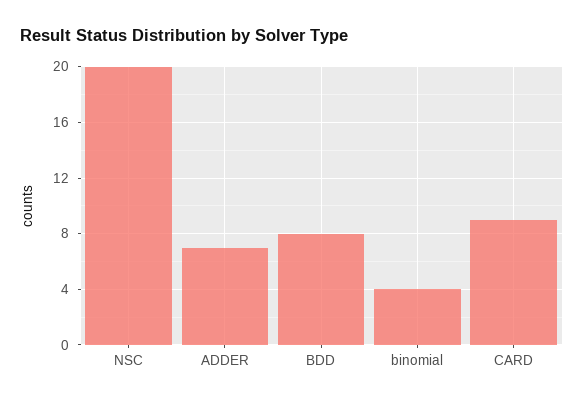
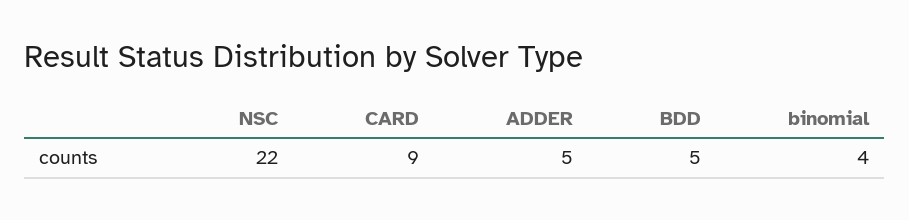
NSC: 20 -> 22
ADDER: 7 -> 5
BDD: 8 -> 5

